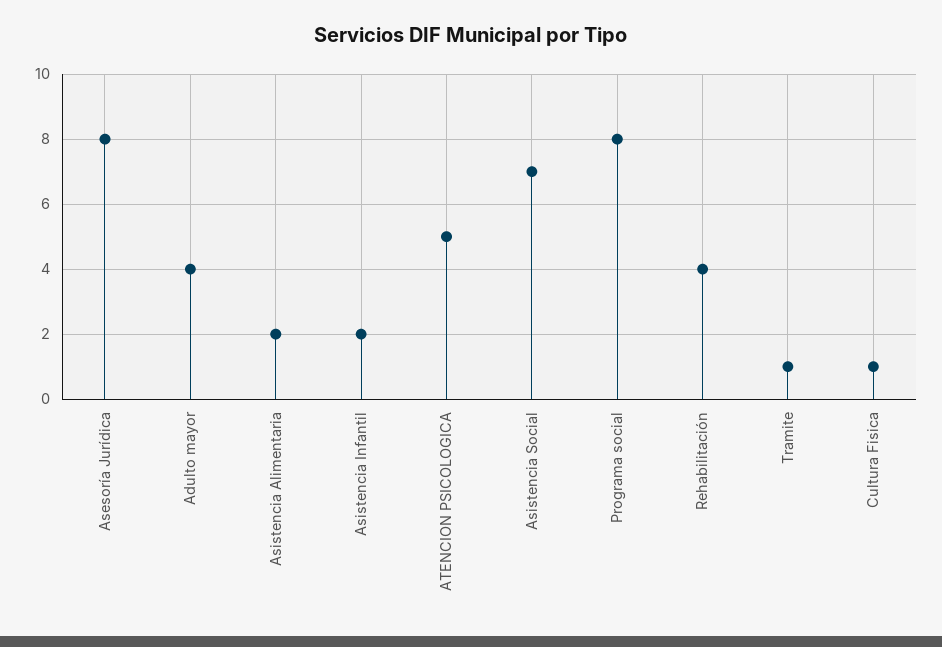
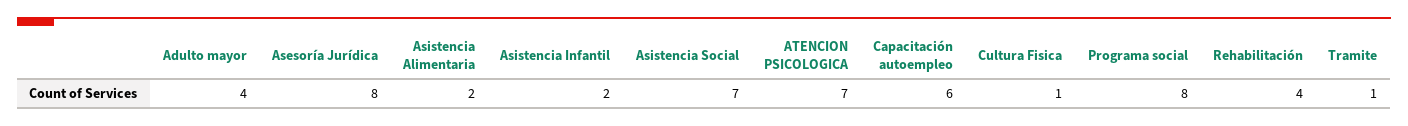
ATENCION PSICOLOGICA: 5 -> 7
Capacitación autoempleo: none -> 6

